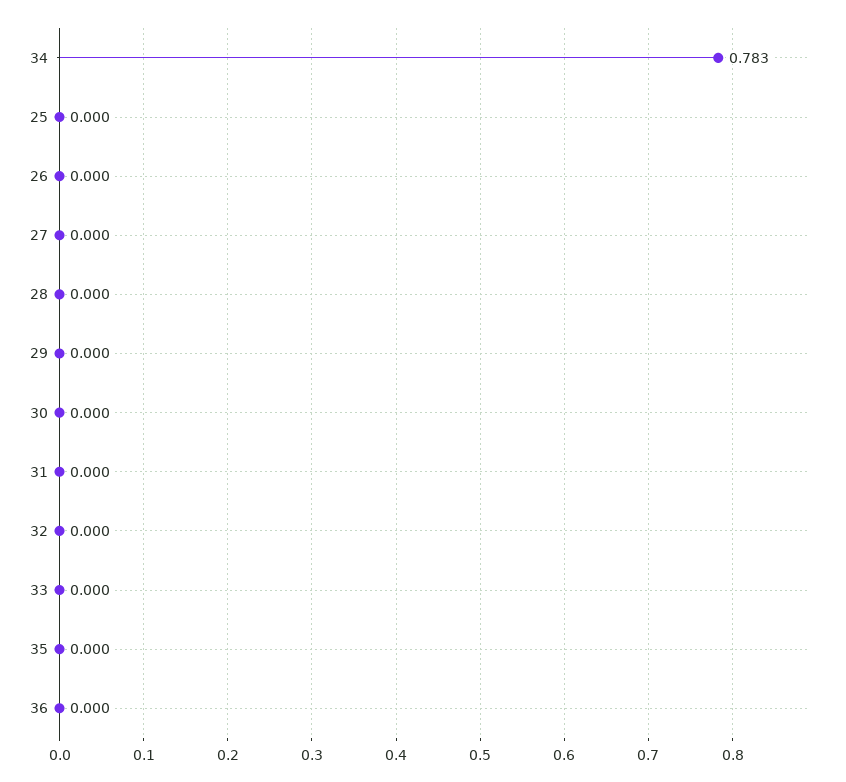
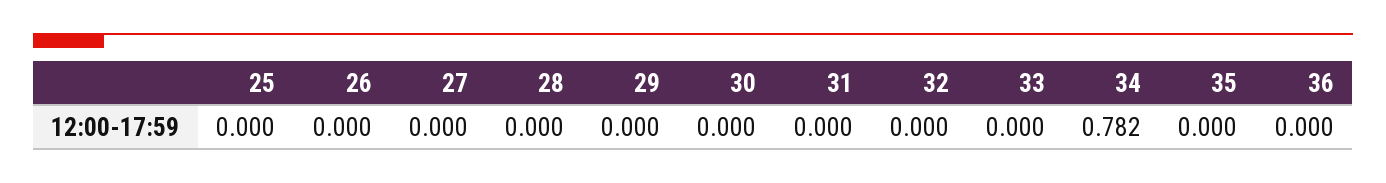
34: 0.783 -> 0.782

